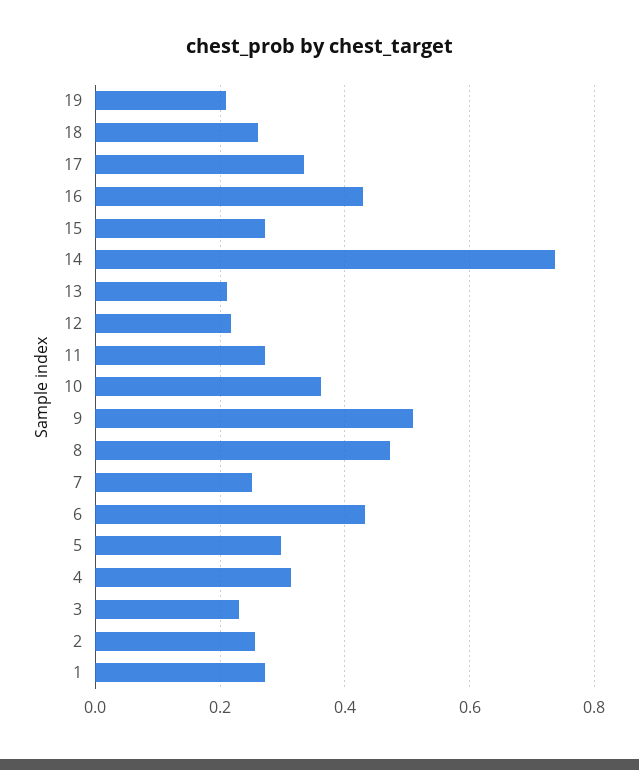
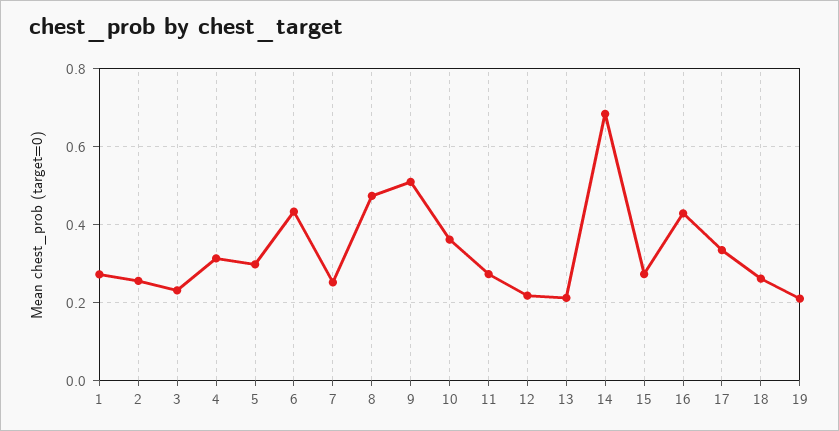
14: 0.74 -> 0.68

